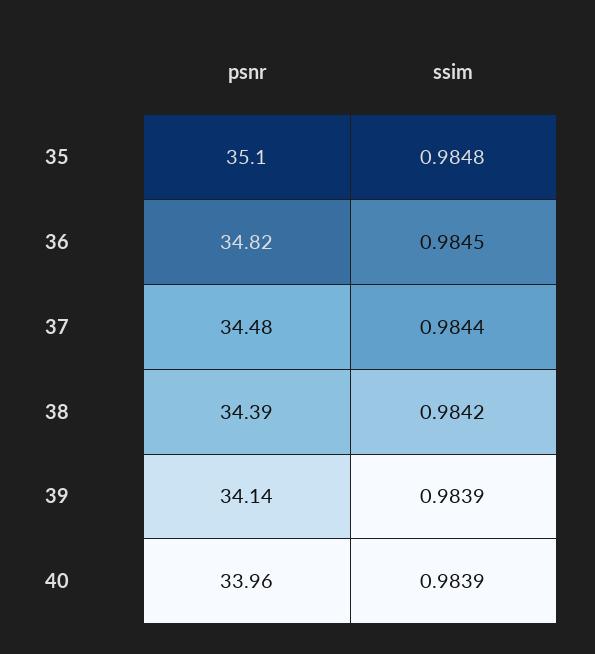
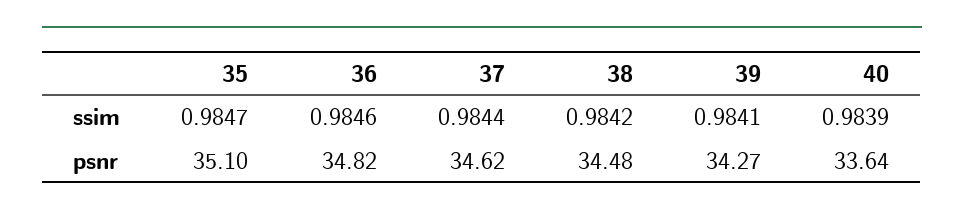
ssim, 35: 0.9848 -> 0.9847
ssim, 36: 0.9845 -> 0.9846
psnr, 37: 34.48 -> 34.62
psnr, 38: 34.39 -> 34.48
psnr, 39: 34.14 -> 34.27
ssim, 39: 0.9839 -> 0.9841
psnr, 40: 33.96 -> 33.64

